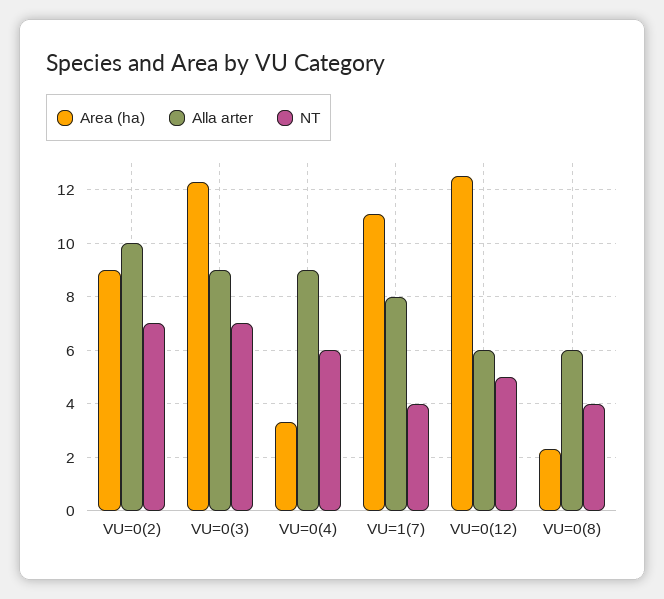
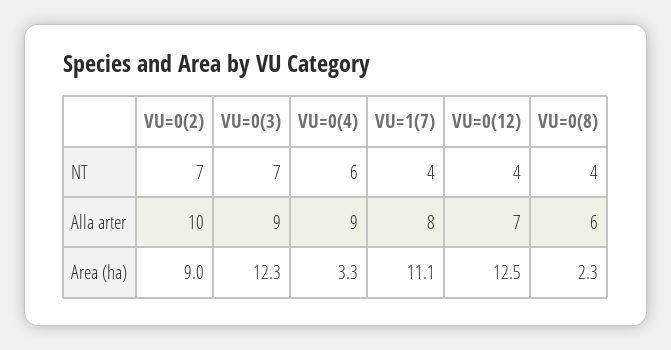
Alla arter, VU=0(12): 6 -> 7
NT, VU=0(12): 5 -> 4

